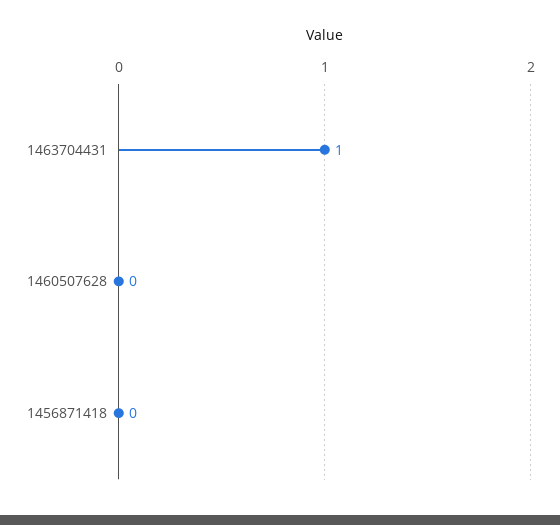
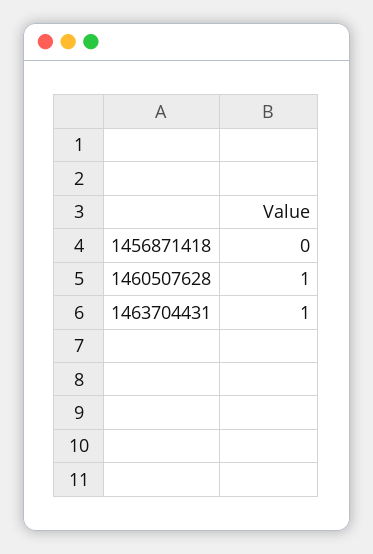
1460507628: 0 -> 1

